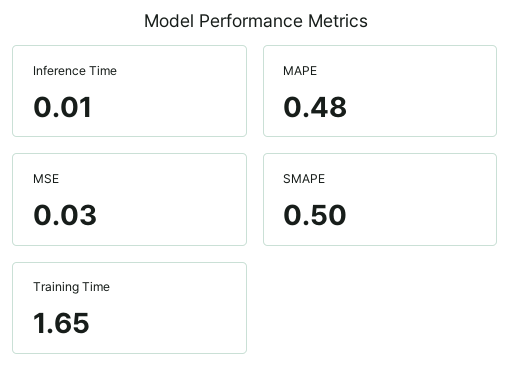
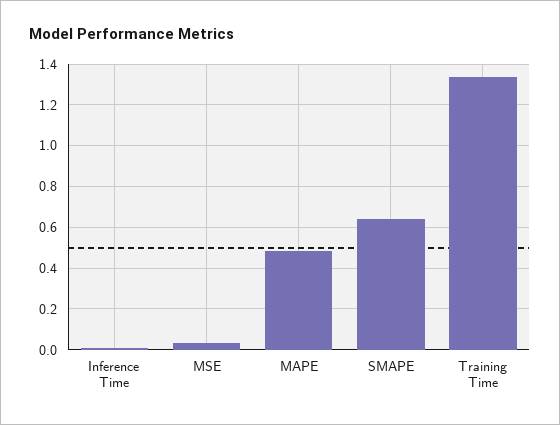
SMAPE: 0.5 -> 0.65
Training Time: 1.65 -> 1.35

